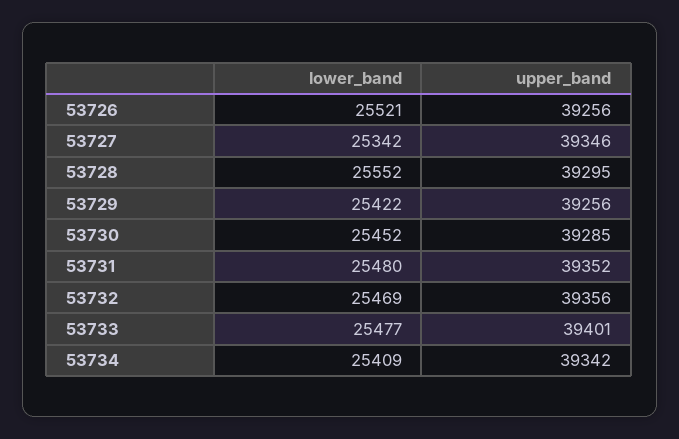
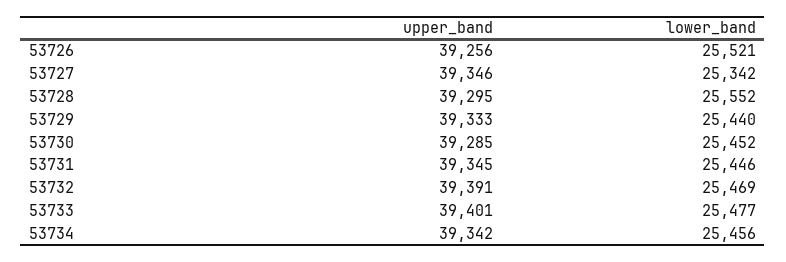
lower_band, 53729: 25422 -> 25440
upper_band, 53729: 39256 -> 39333
lower_band, 53731: 25480 -> 25446
upper_band, 53731: 39352 -> 39345
upper_band, 53732: 39356 -> 39391
lower_band, 53734: 25409 -> 25456

